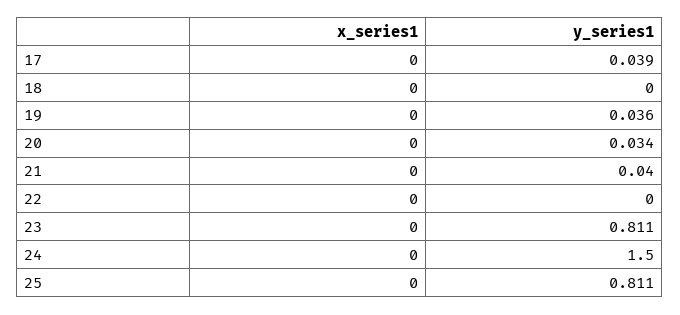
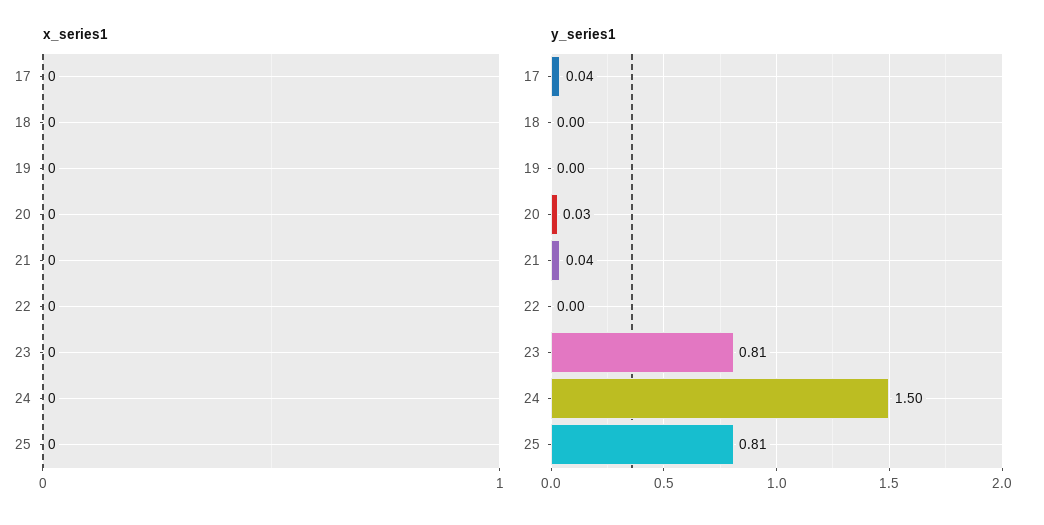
y_series1, 19: 0.036 -> 0

